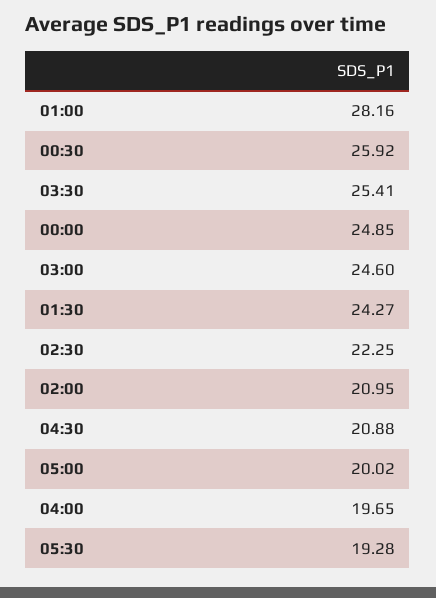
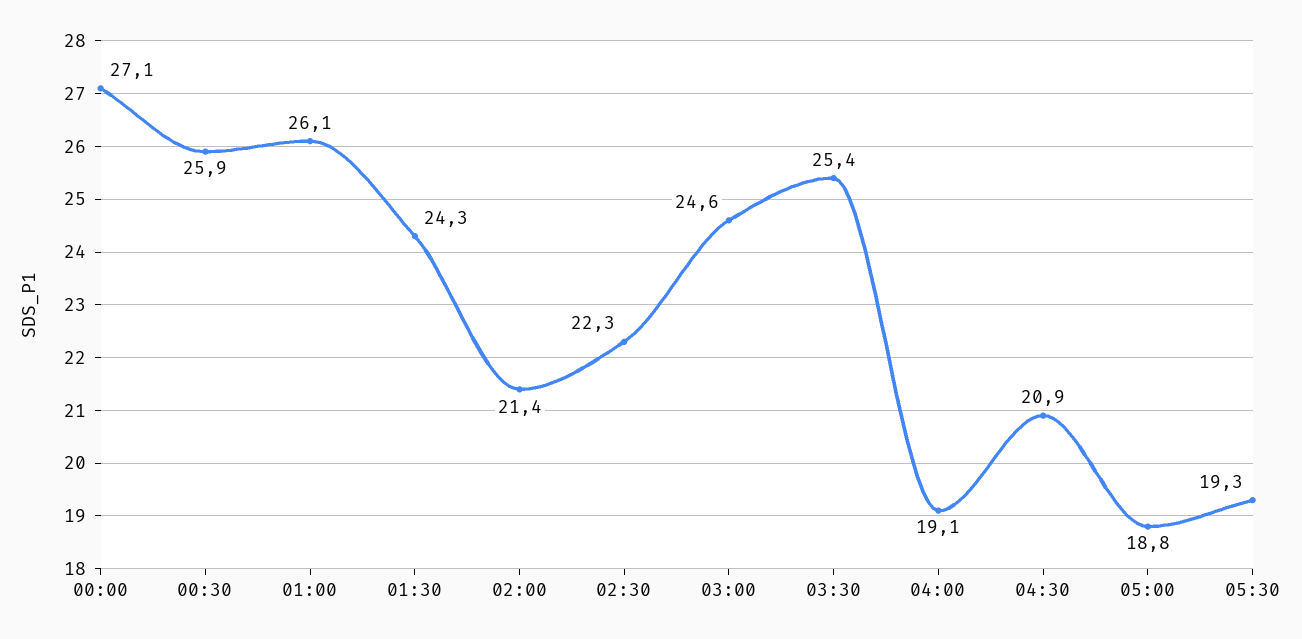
01:00: 28.16 -> 26.1
00:00: 24.85 -> 27.1
02:00: 20.95 -> 21.4
05:00: 20.02 -> 18.8
04:00: 19.65 -> 19.1

